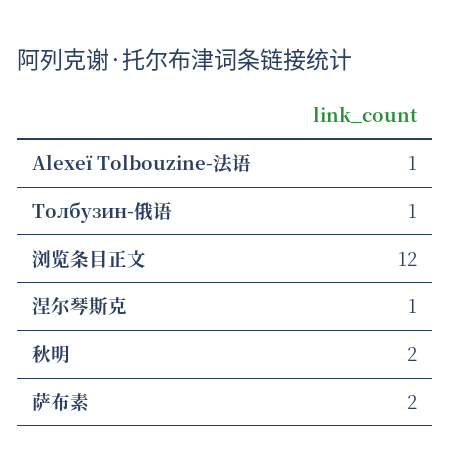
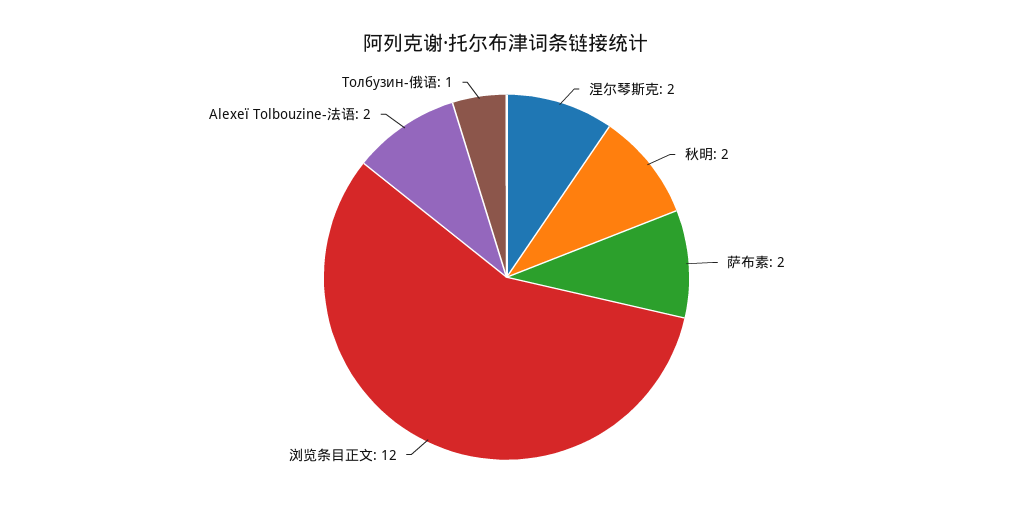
Alexeï Tolbouzine-法语: 1 -> 2
涅尔琴斯克: 1 -> 2

